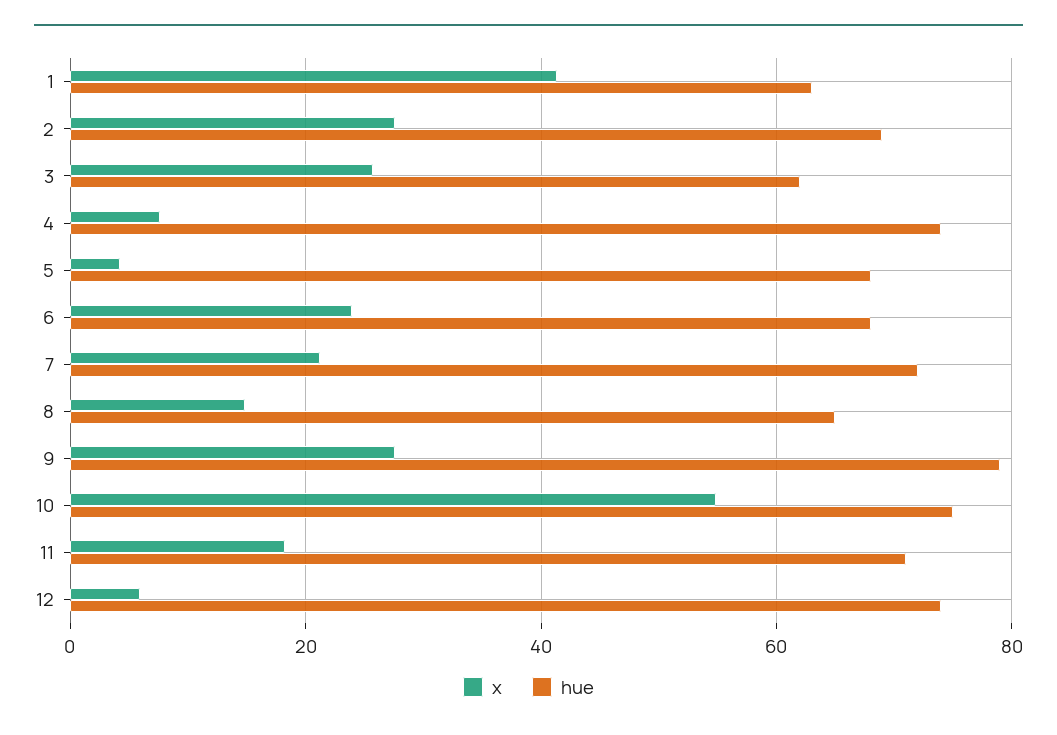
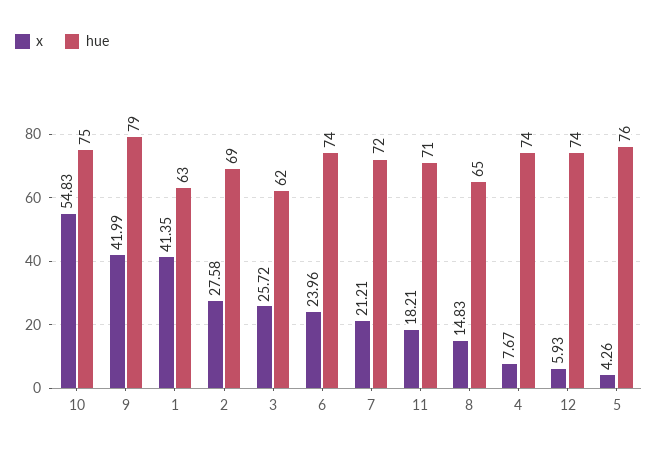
hue, 5: 68 -> 76
hue, 6: 68 -> 74
x, 9: 28 -> 41.99

